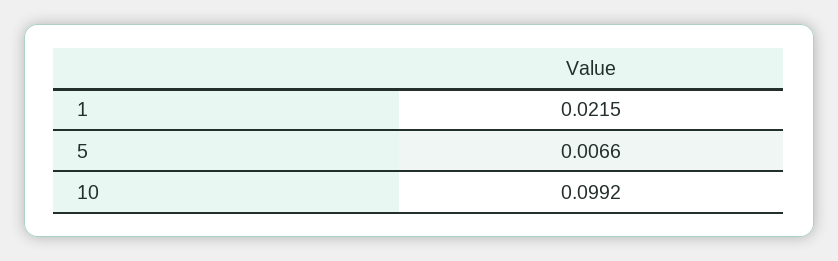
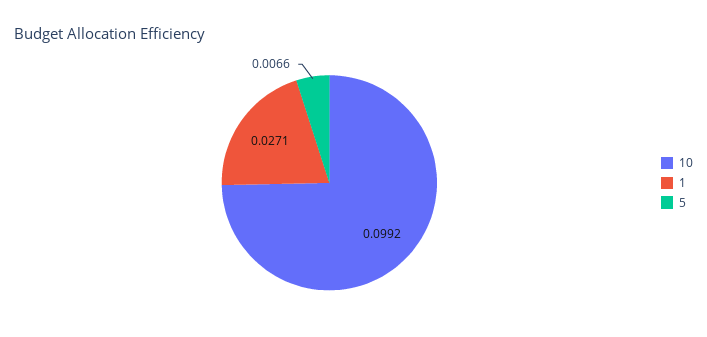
1: 0.0215 -> 0.0271

